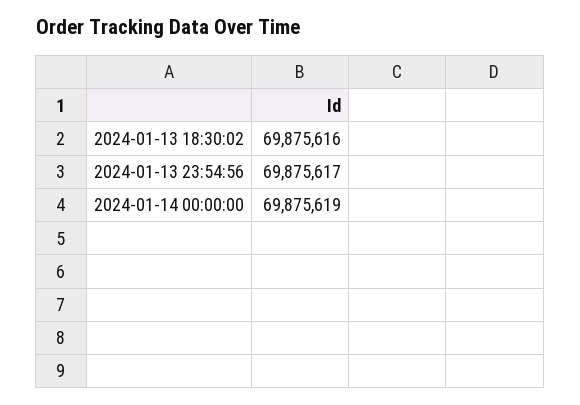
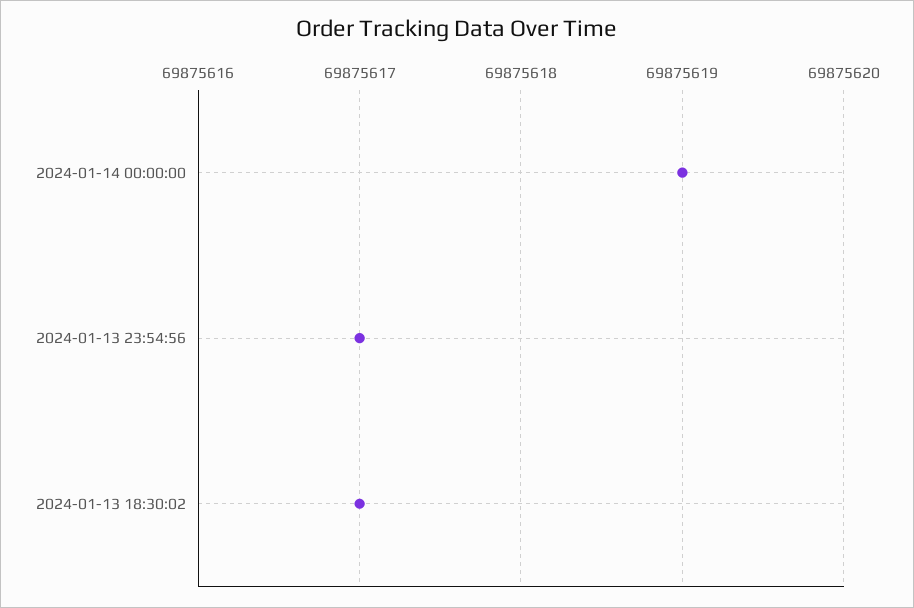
2024-01-13 18:30:02: 69875616 -> 69875617

